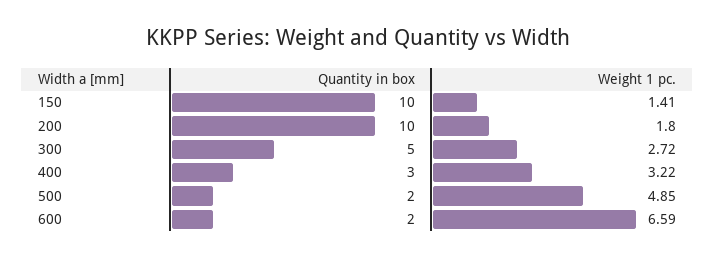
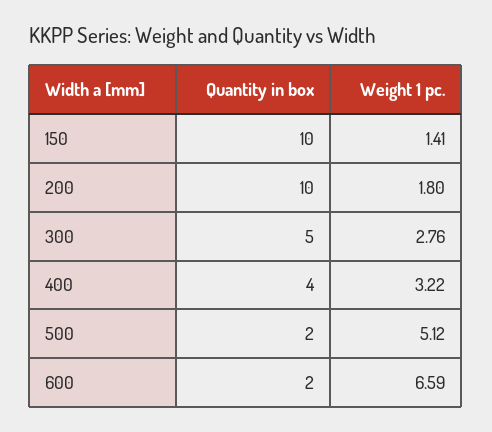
Weight 1 pc., 300: 2.72 -> 2.76
Quantity in box, 400: 3 -> 4
Weight 1 pc., 500: 4.85 -> 5.12

